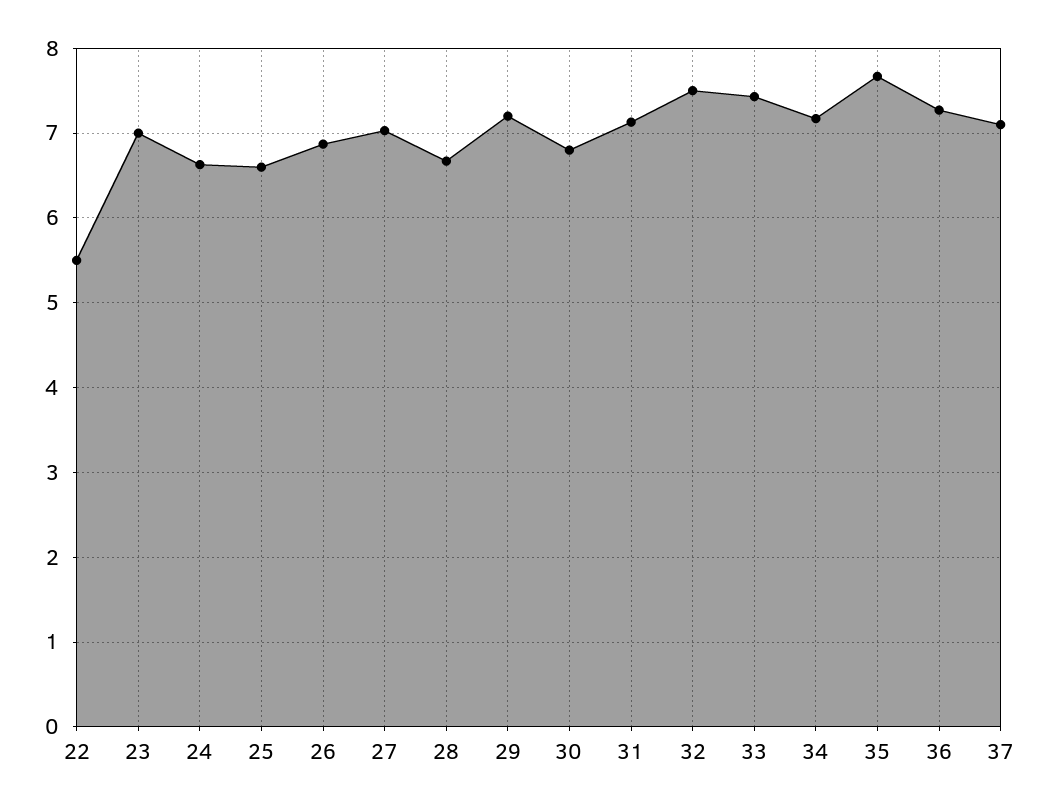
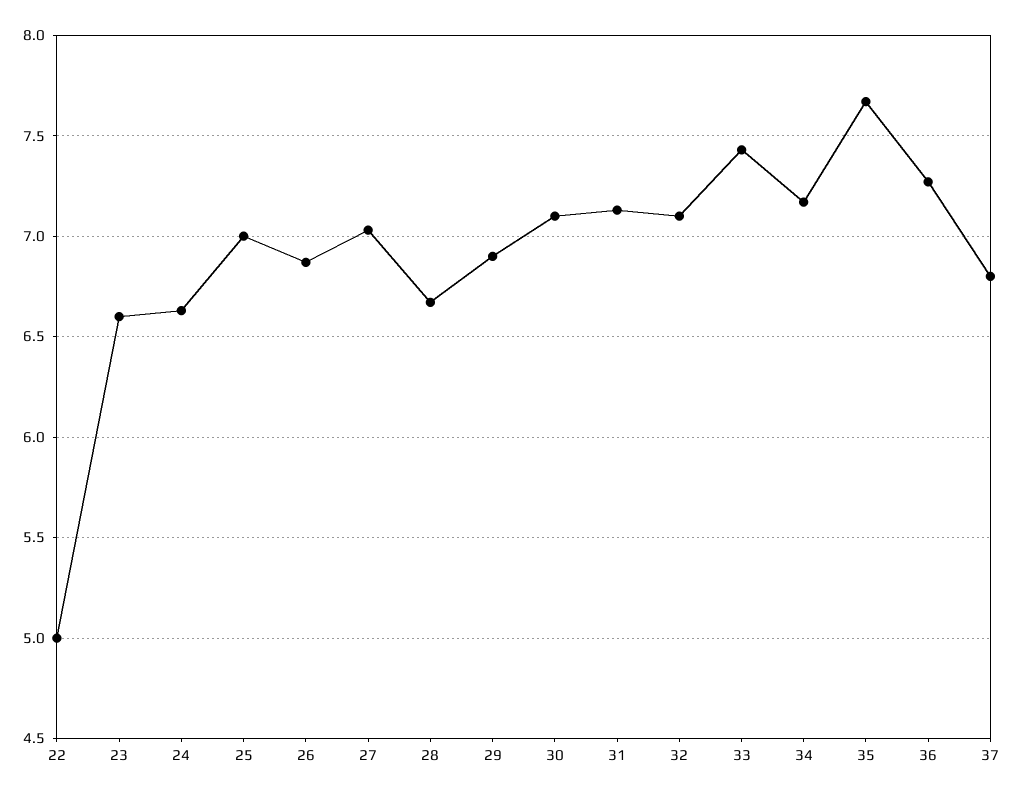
22: 5.5 -> 5
23: 7 -> 6.6
25: 6.6 -> 7
29: 7.2 -> 6.9
30: 6.8 -> 7.1
32: 7.5 -> 7.1
37: 7.1 -> 6.8

